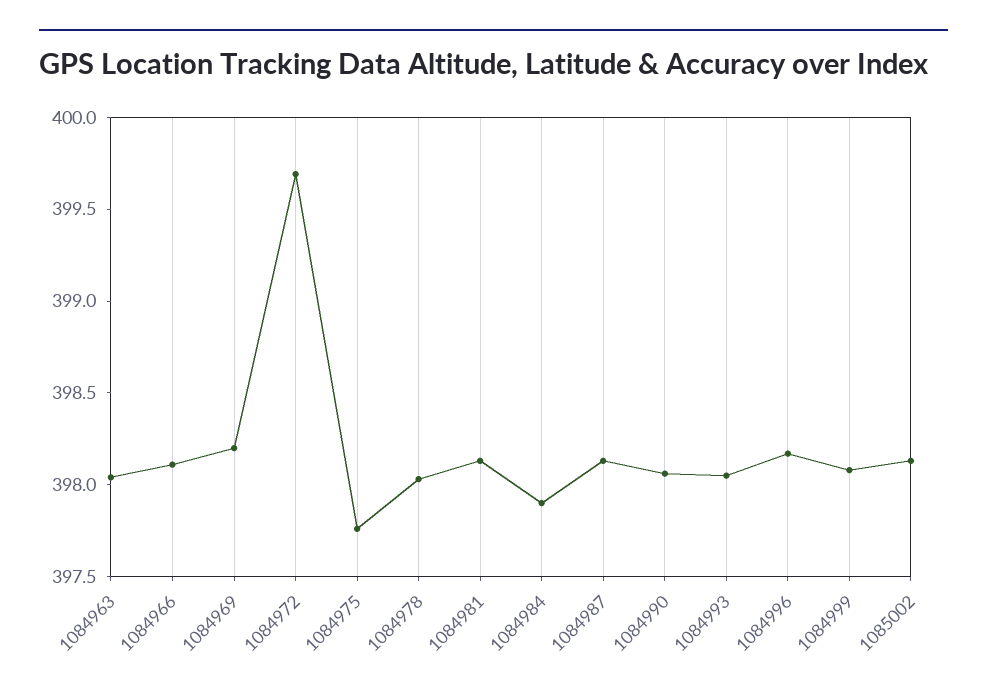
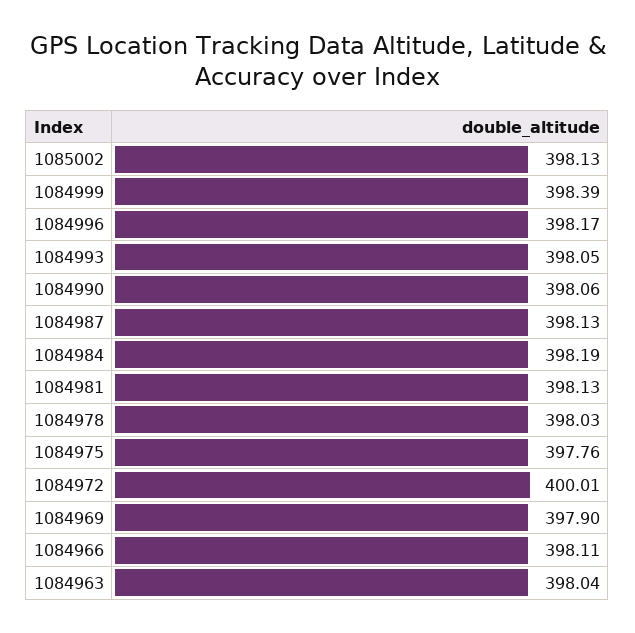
1084969: 398.2 -> 397.9
1084972: 399.7 -> 400.01
1084984: 397.9 -> 398.19
1084999: 398.1 -> 398.39

